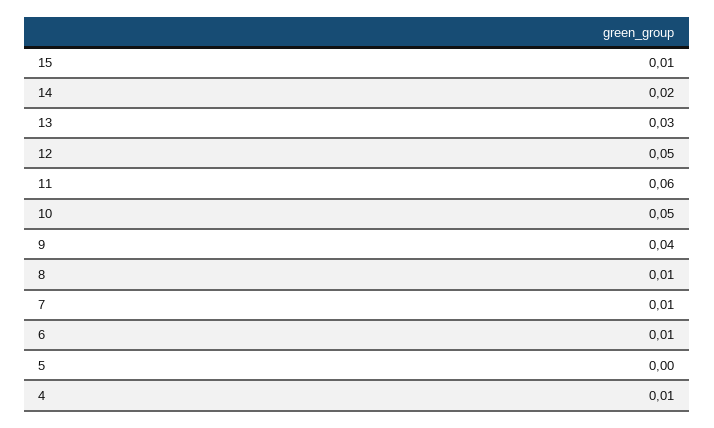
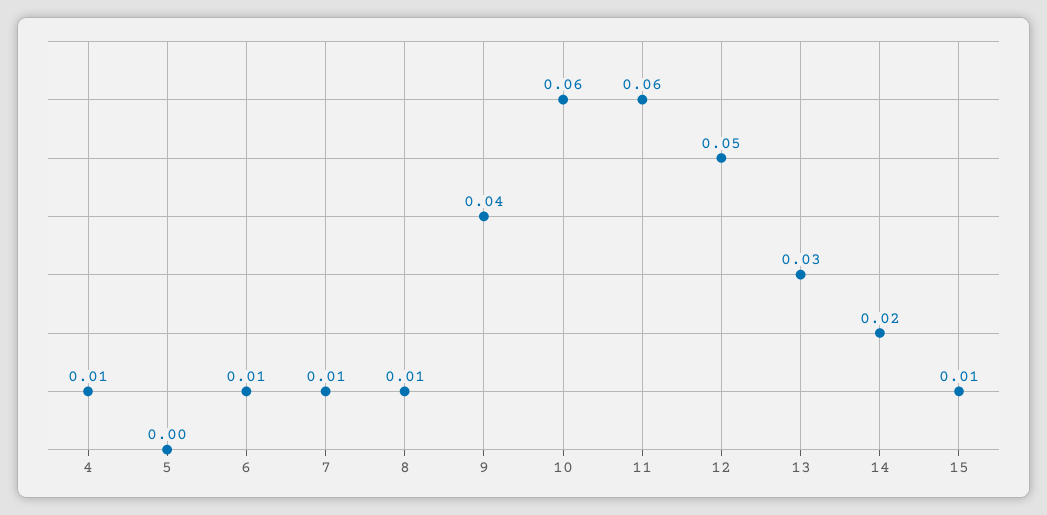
10: 0.05 -> 0.06

